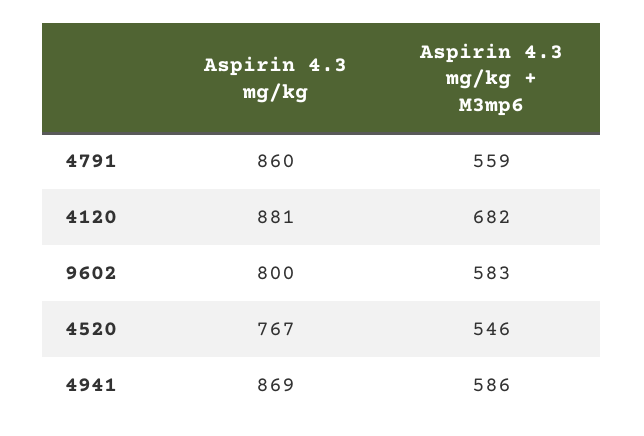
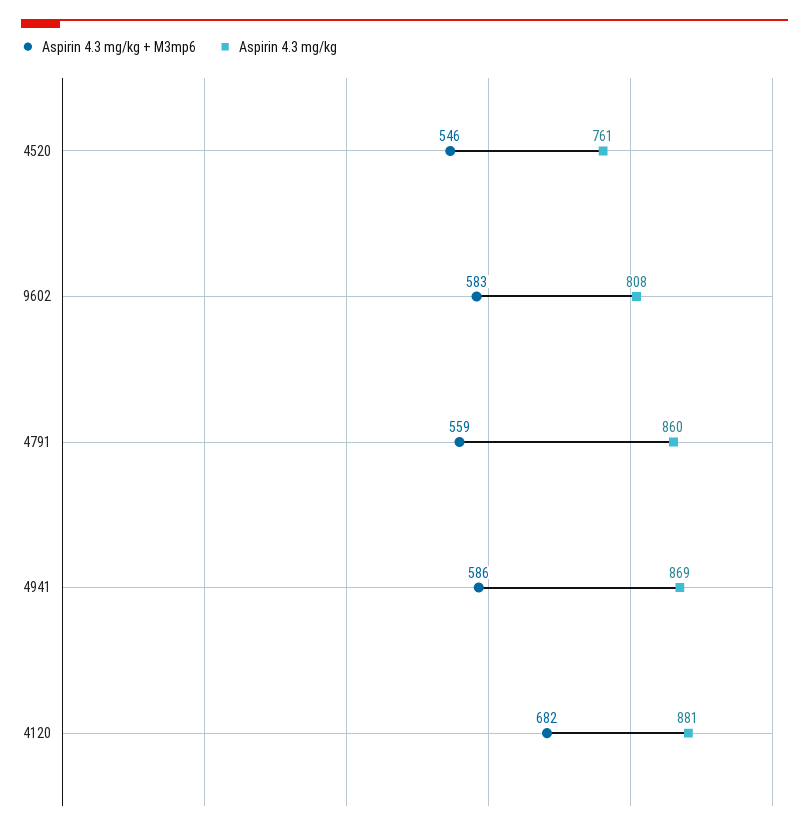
Aspirin 4.3 mg/kg, 9602: 800 -> 808
Aspirin 4.3 mg/kg, 4520: 767 -> 761

